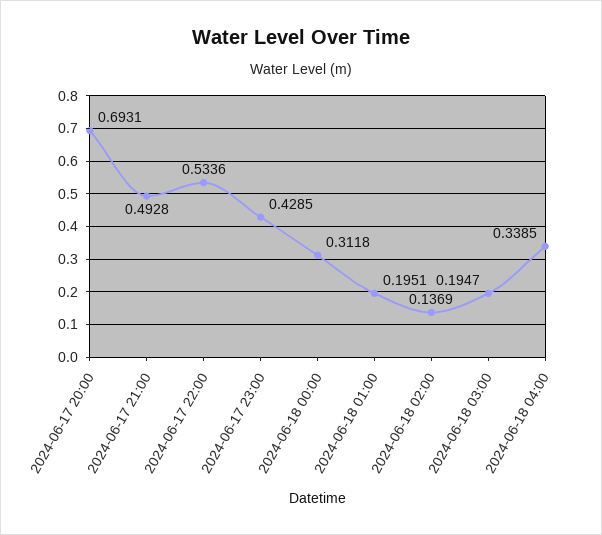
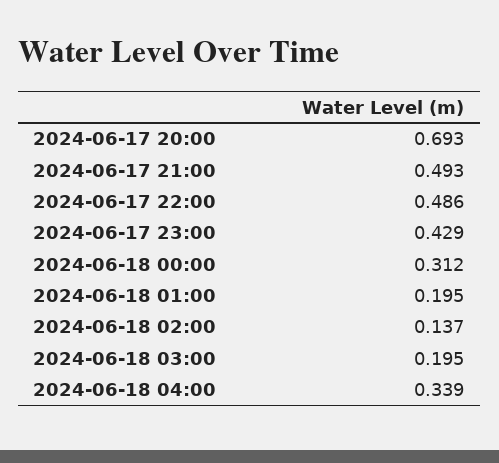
2024-06-17 22:00: 0.5336 -> 0.486

